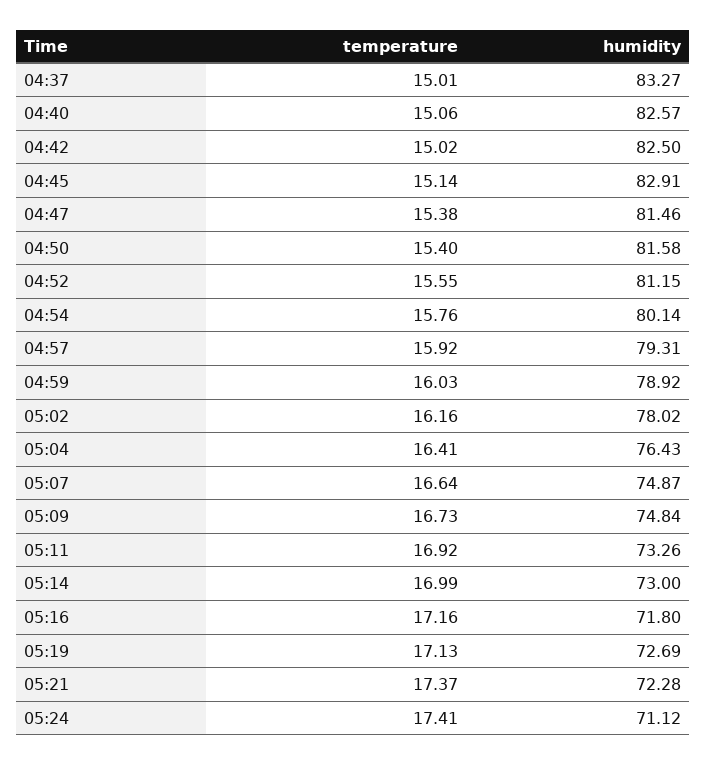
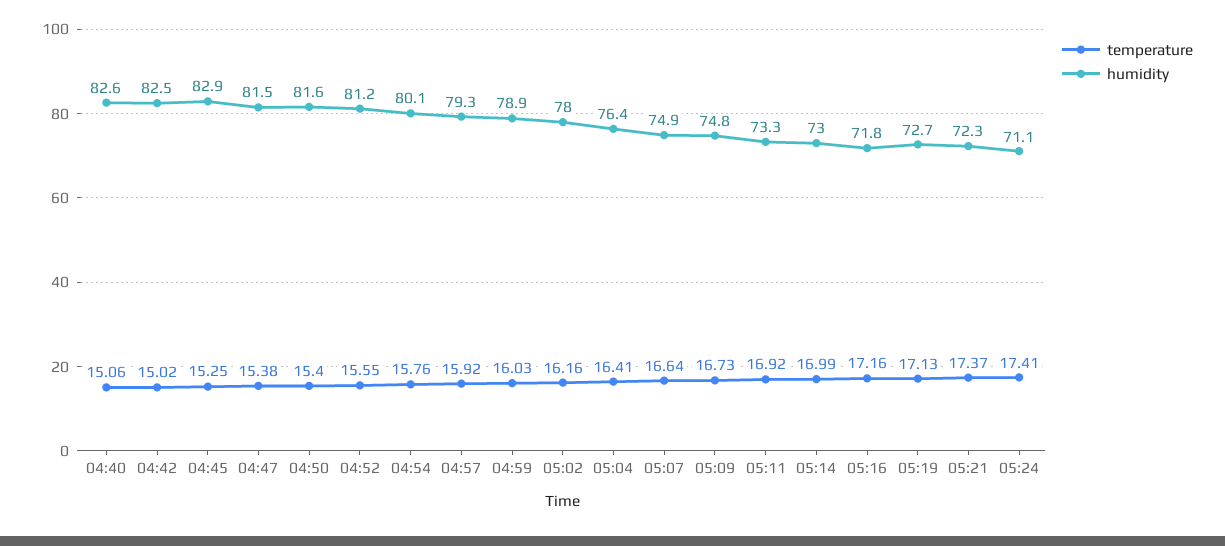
temperature, 04:37: 15.01 -> none
humidity, 04:37: 83.27 -> none
temperature, 04:45: 15.14 -> 15.25

